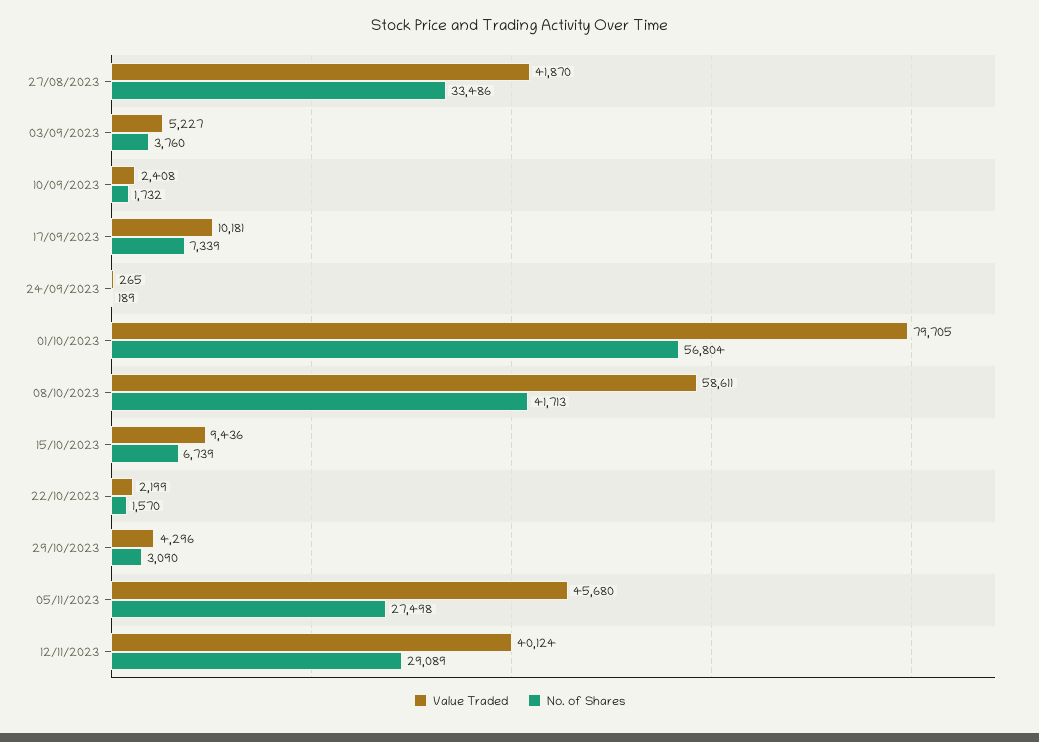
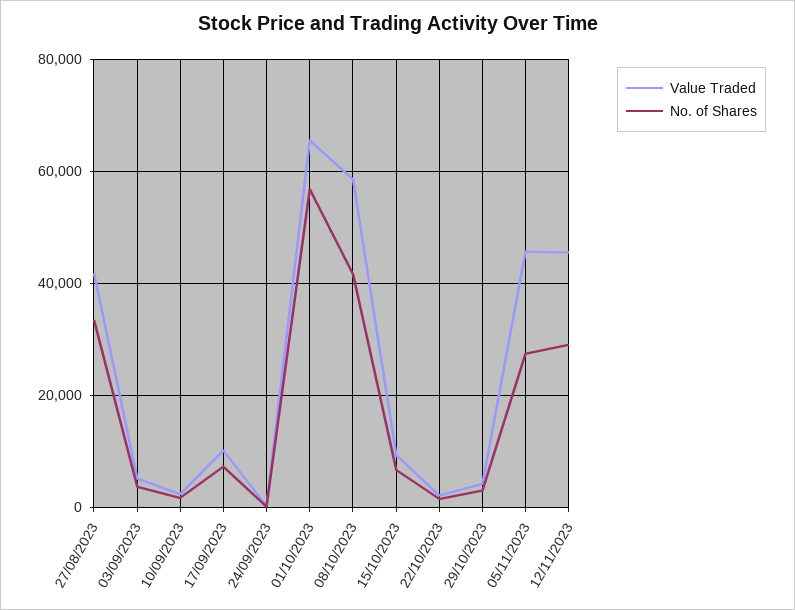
Value Traded, 01/10/2023: 79705 -> 66000
Value Traded, 12/11/2023: 40124 -> 46000

